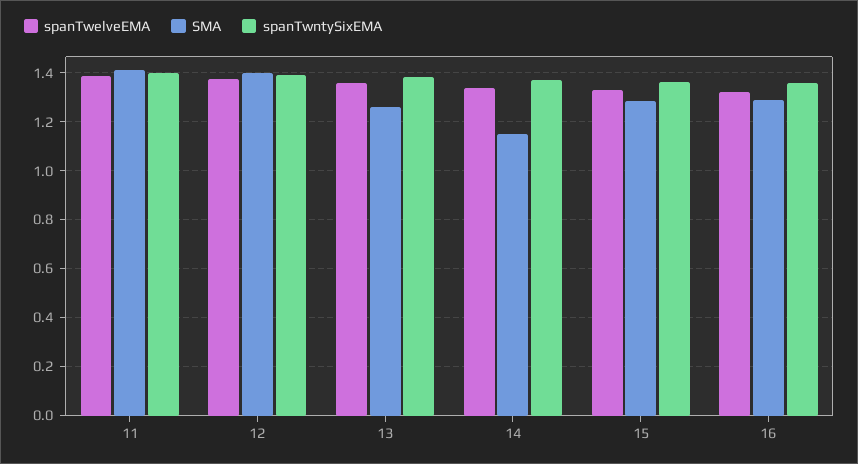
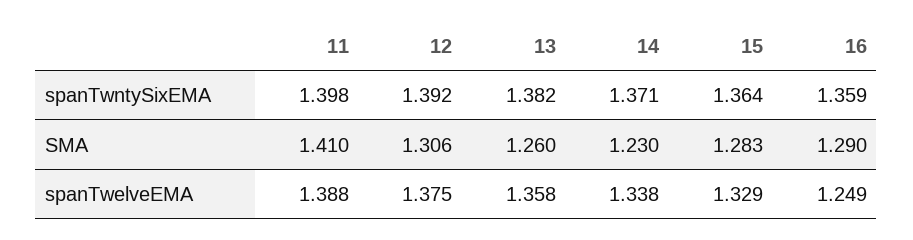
SMA, 12: 1.4 -> 1.306
SMA, 14: 1.15 -> 1.23
spanTwelveEMA, 16: 1.325 -> 1.249

